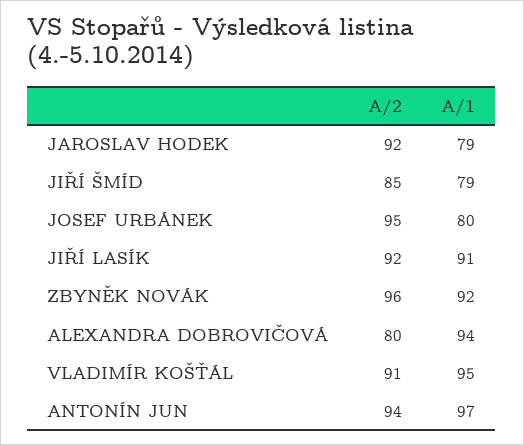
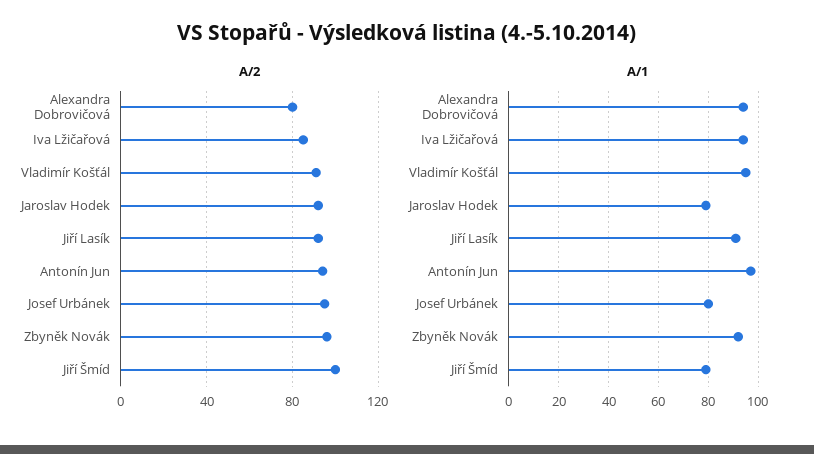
A/2, JIŘÍ ŠMÍD: 85 -> 100
A/2, Iva Lžičařová: none -> 85
A/1, Iva Lžičařová: none -> 95

